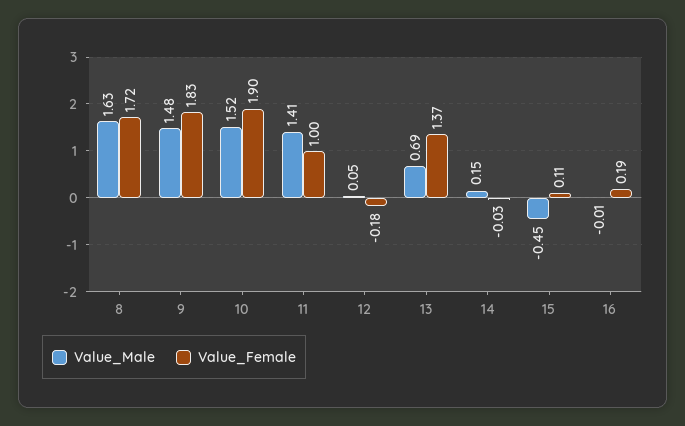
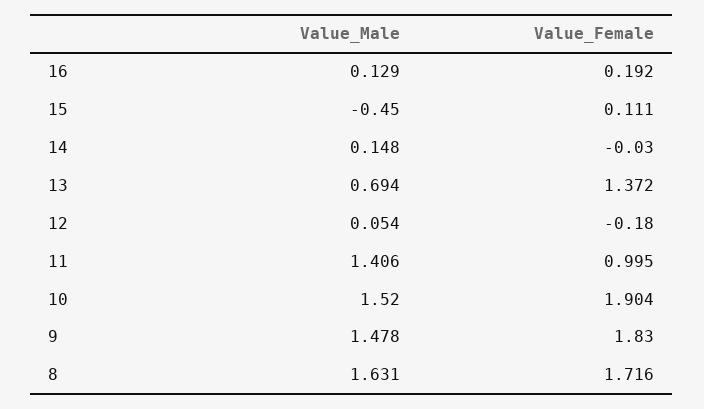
Value_Male, 16: -0.01 -> 0.129

